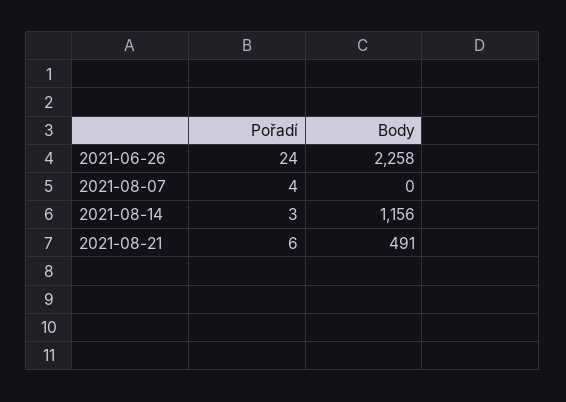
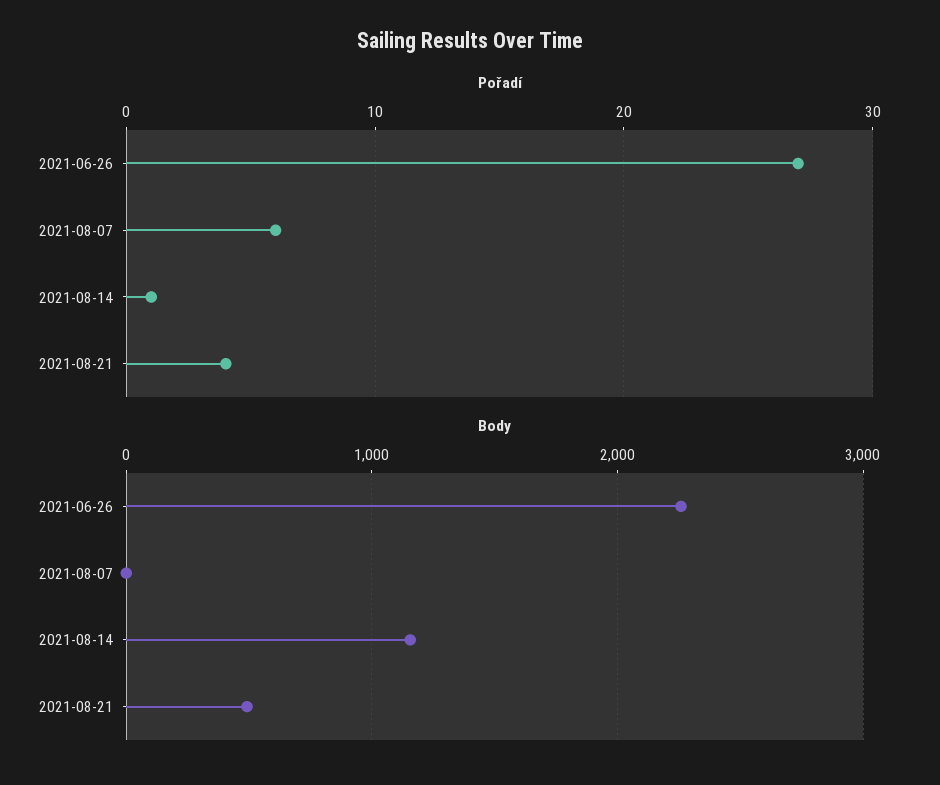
Pořadí, 2021-06-26: 24 -> 27
Pořadí, 2021-08-07: 4 -> 6
Pořadí, 2021-08-14: 3 -> 1
Pořadí, 2021-08-21: 6 -> 4

